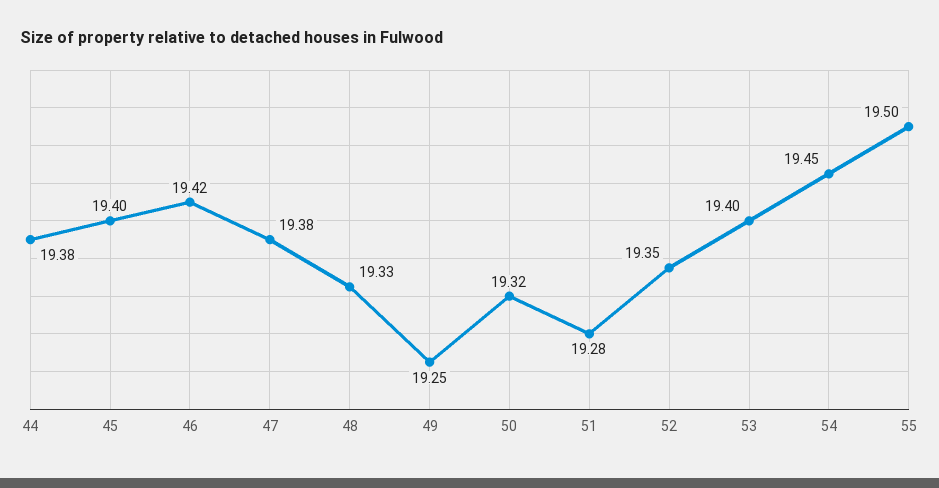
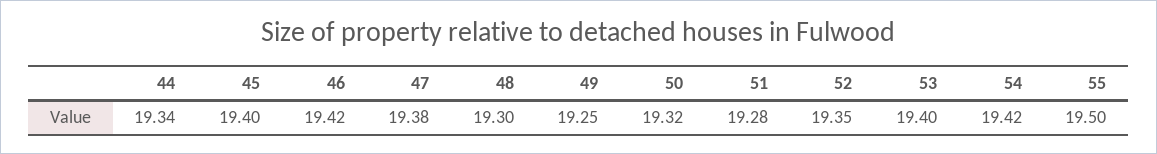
44: 19.38 -> 19.34
48: 19.33 -> 19.3
54: 19.45 -> 19.42

